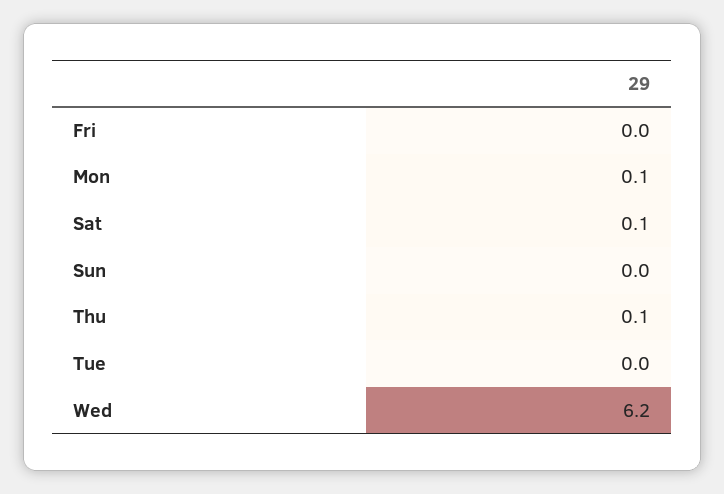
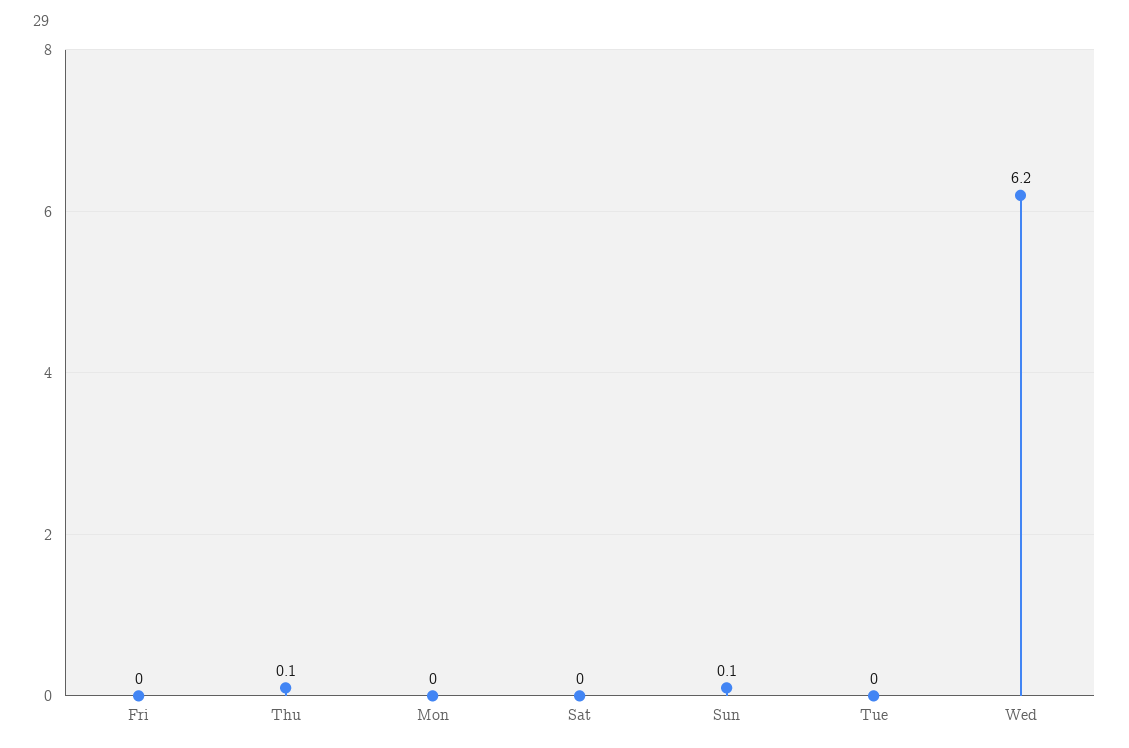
Mon: 0.1 -> 0
Sat: 0.1 -> 0
Sun: 0 -> 0.1

